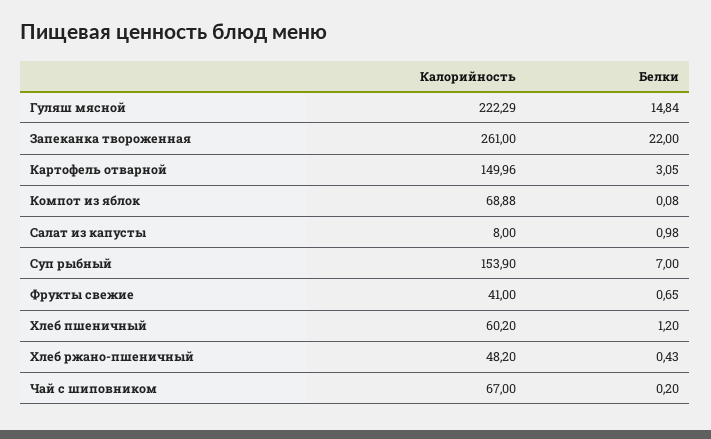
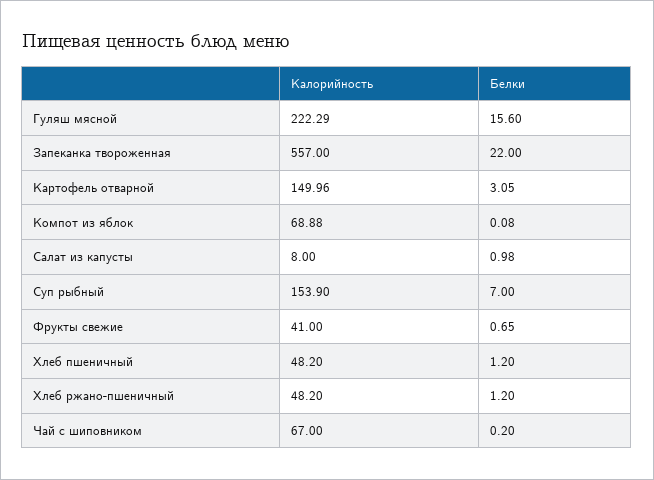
Белки, Гуляш мясной: 14.84 -> 15.6
Калорийность, Запеканка твороженная: 261 -> 557
Калорийность, Хлеб пшеничный: 60.2 -> 48.2
Белки, Хлеб ржано-пшеничный: 0.43 -> 1.2

